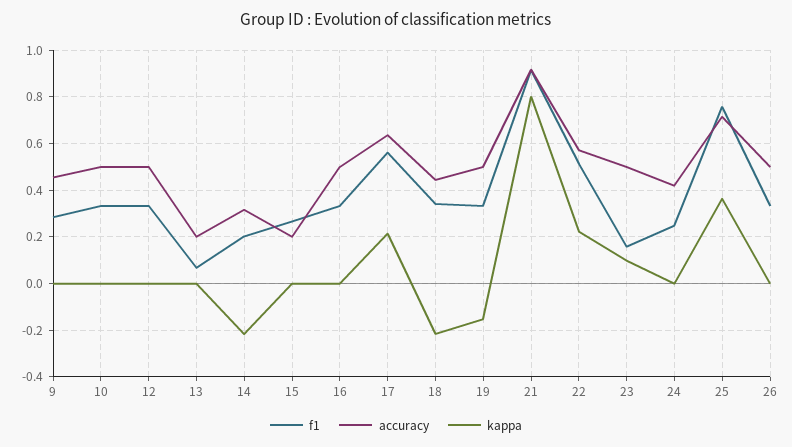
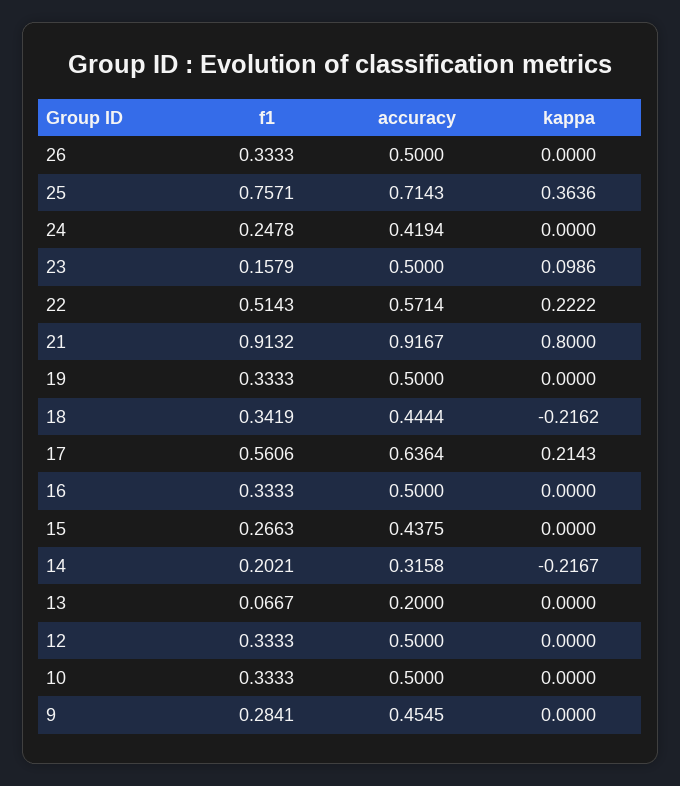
accuracy, 15: 0.2 -> 0.4375
kappa, 19: -0.15 -> 0

